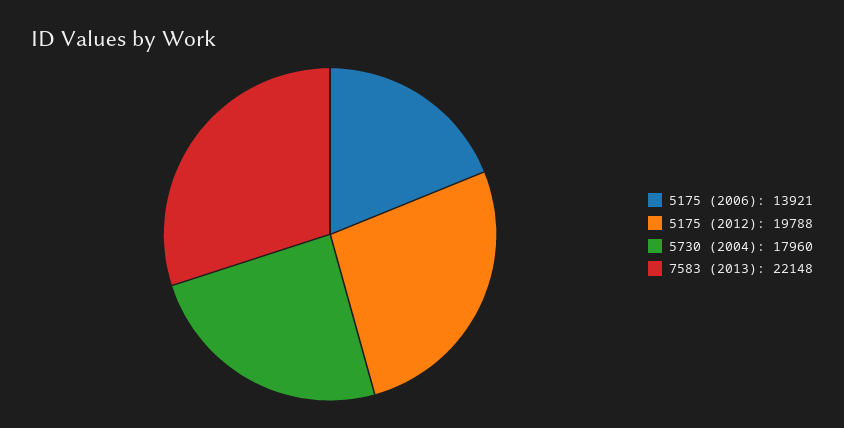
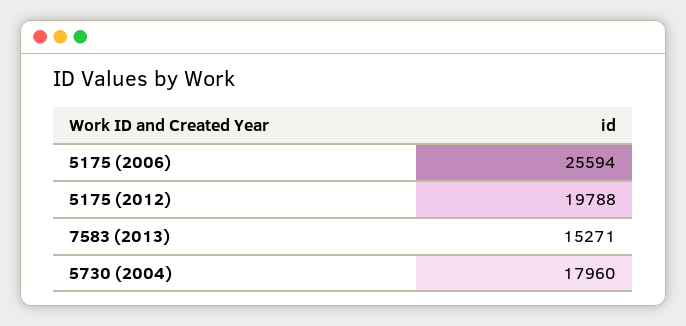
5175 (2006): 13921 -> 25594
7583 (2013): 22148 -> 15271

